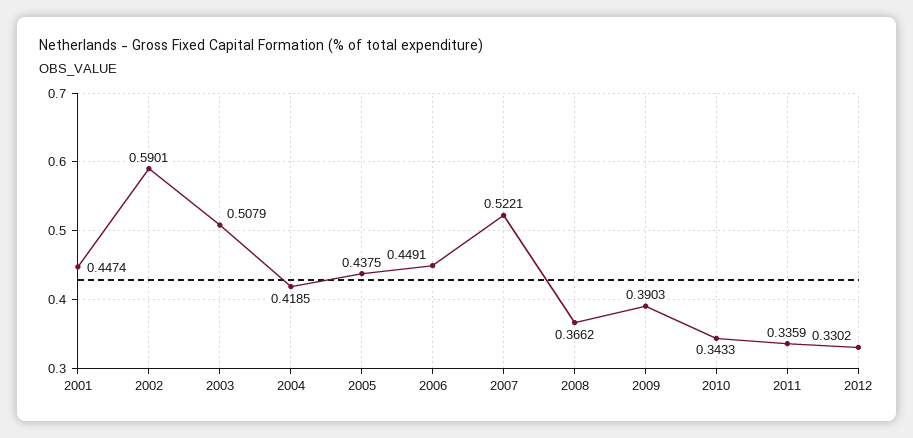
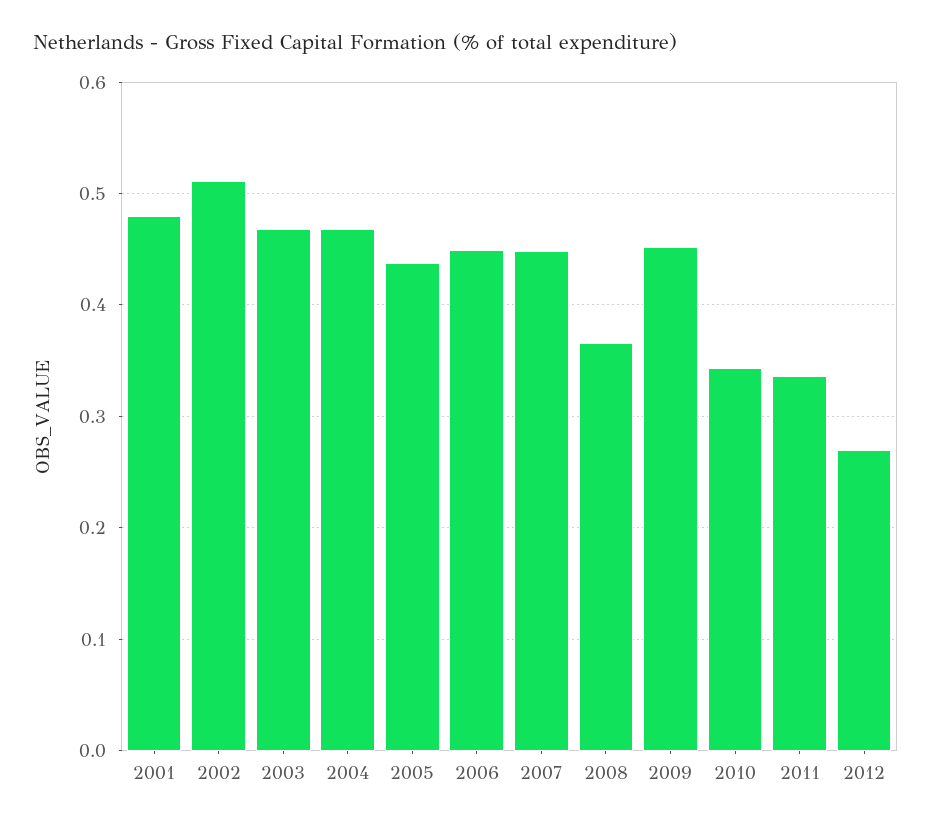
2001: 0.4474 -> 0.48
2002: 0.5901 -> 0.51
2003: 0.5079 -> 0.47
2004: 0.4185 -> 0.47
2007: 0.5221 -> 0.45
2009: 0.3903 -> 0.45
2012: 0.3302 -> 0.27

